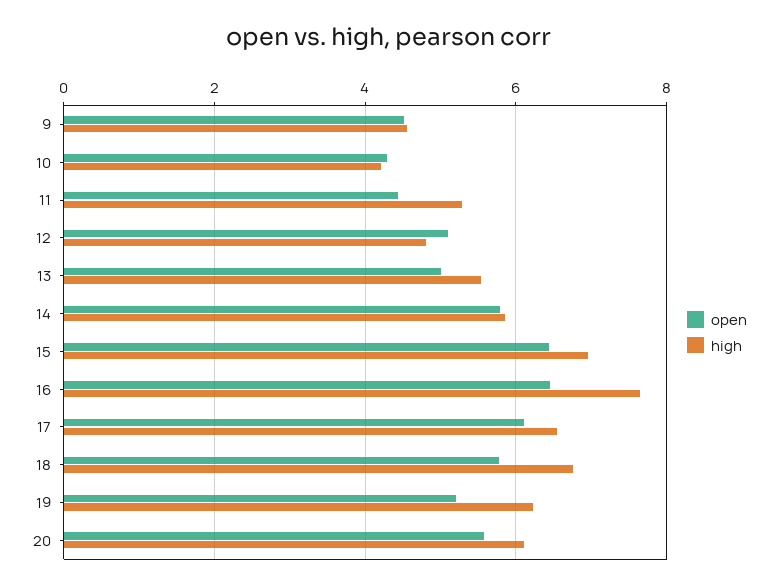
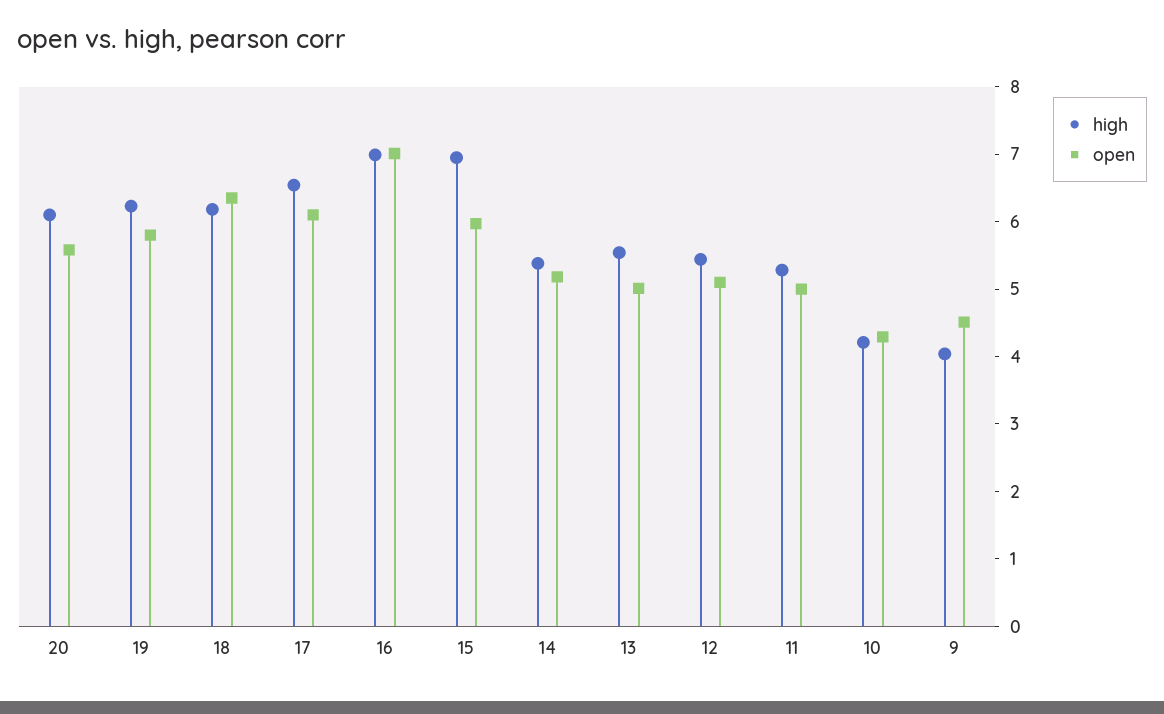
high, 9: 4.6 -> 4
open, 11: 4.4 -> 5
high, 12: 4.8 -> 5.4
open, 14: 5.8 -> 5.2
high, 14: 5.8 -> 5.4
open, 15: 6.4 -> 6
open, 16: 6.4 -> 7
high, 16: 7.6 -> 7
open, 18: 5.8 -> 6.4
high, 18: 6.8 -> 6.2
open, 19: 5.2 -> 5.8

